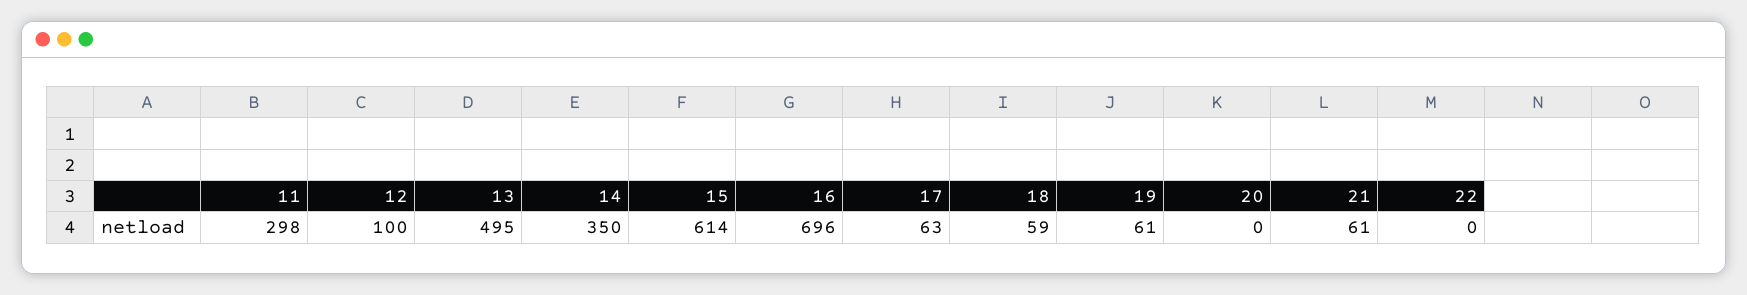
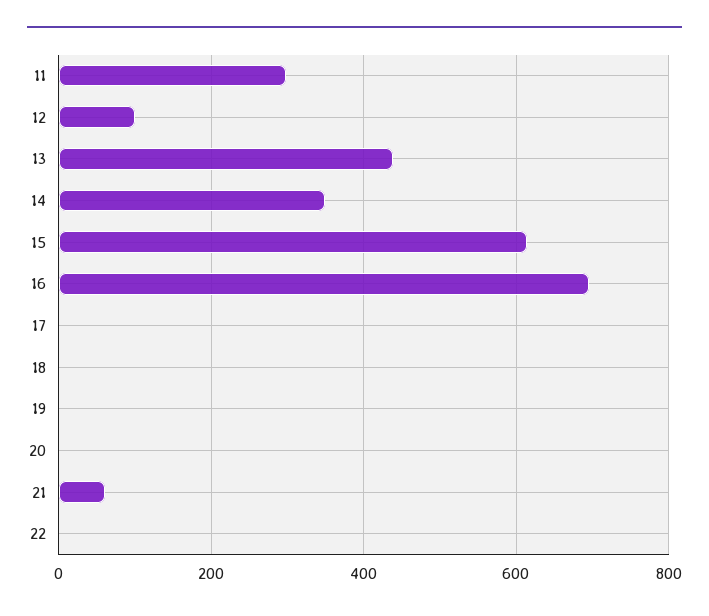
13: 495 -> 440
17: 63 -> 0
18: 59 -> 0
19: 61 -> 0

